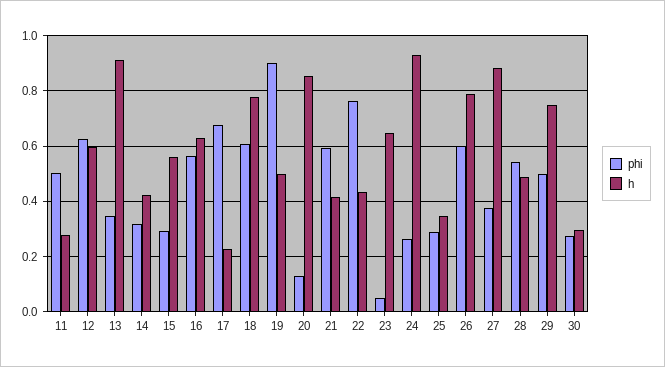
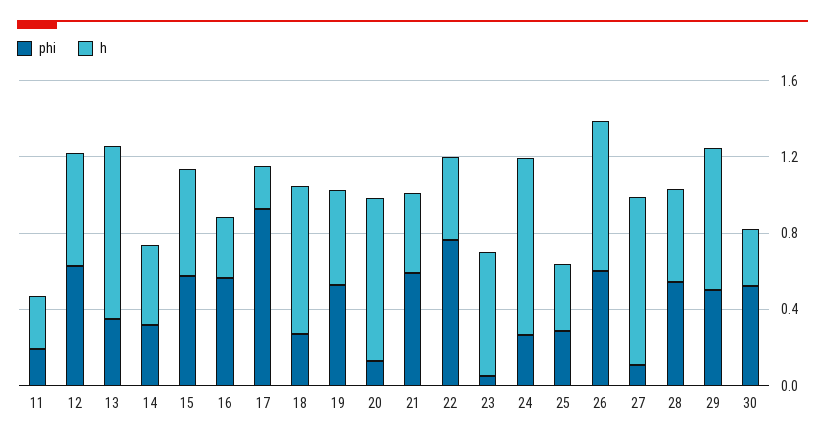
phi, 11: 0.5 -> 0.2
phi, 15: 0.3 -> 0.6
h, 16: 0.625 -> 0.3
phi, 17: 0.675 -> 0.9
phi, 18: 0.6 -> 0.3
phi, 19: 0.9 -> 0.5
phi, 27: 0.375 -> 0.1
phi, 30: 0.275 -> 0.5

